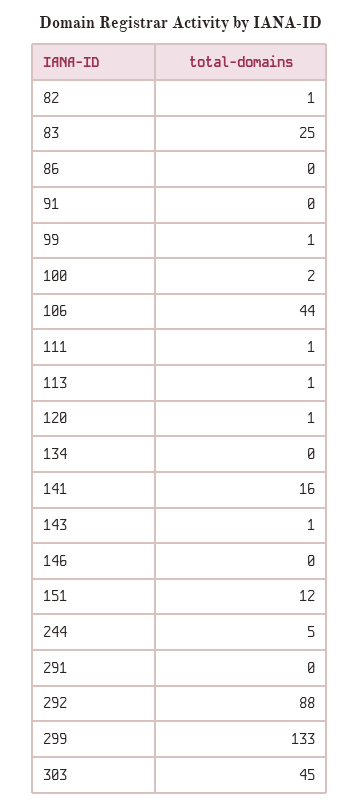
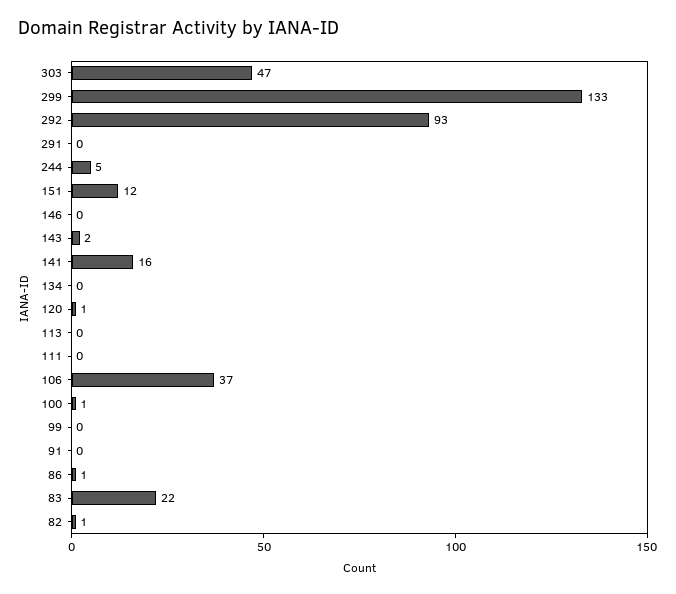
83: 25 -> 22
86: 0 -> 1
99: 1 -> 0
100: 2 -> 1
106: 44 -> 37
111: 1 -> 0
113: 1 -> 0
143: 1 -> 2
292: 88 -> 93
303: 45 -> 47

